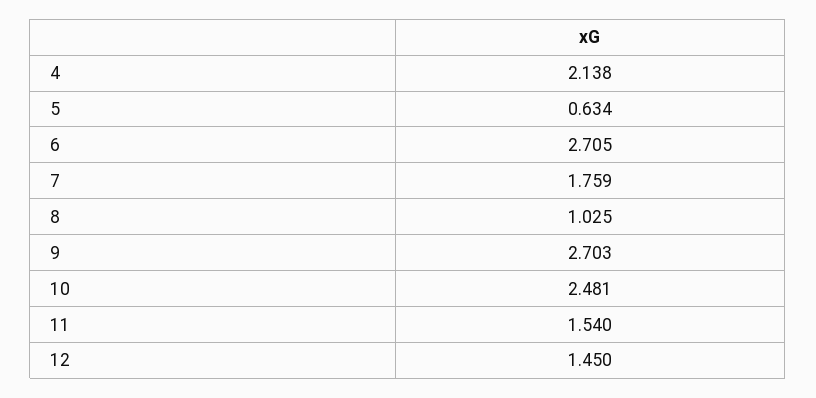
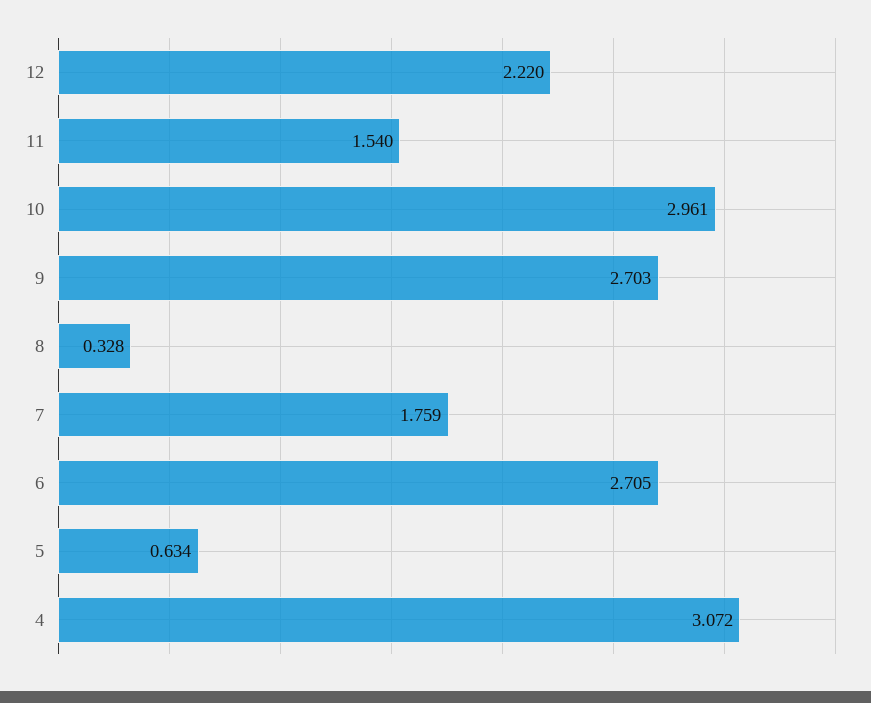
4: 2.138 -> 3.072
8: 1.025 -> 0.328
10: 2.481 -> 2.961
12: 1.45 -> 2.22

